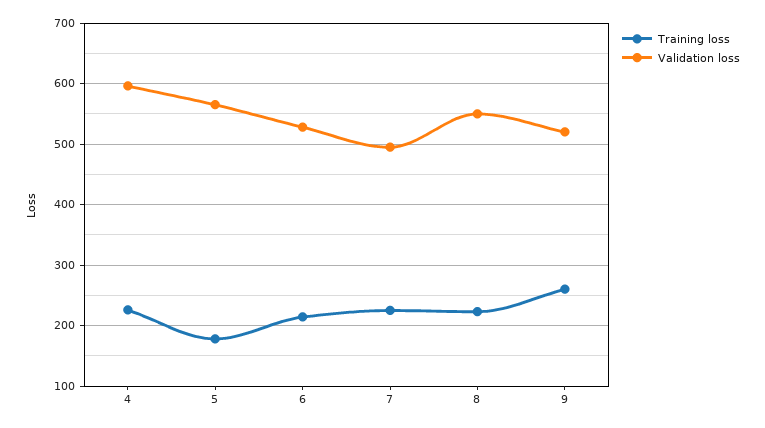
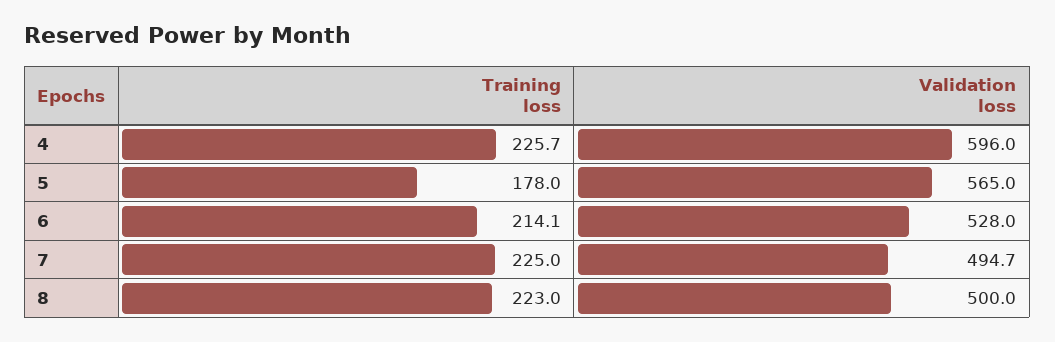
Validation loss, 8: 550 -> 500
Training loss, 9: 260 -> none
Validation loss, 9: 520 -> none

